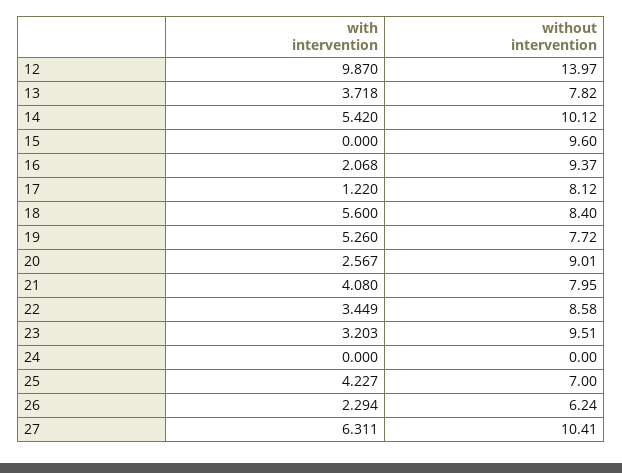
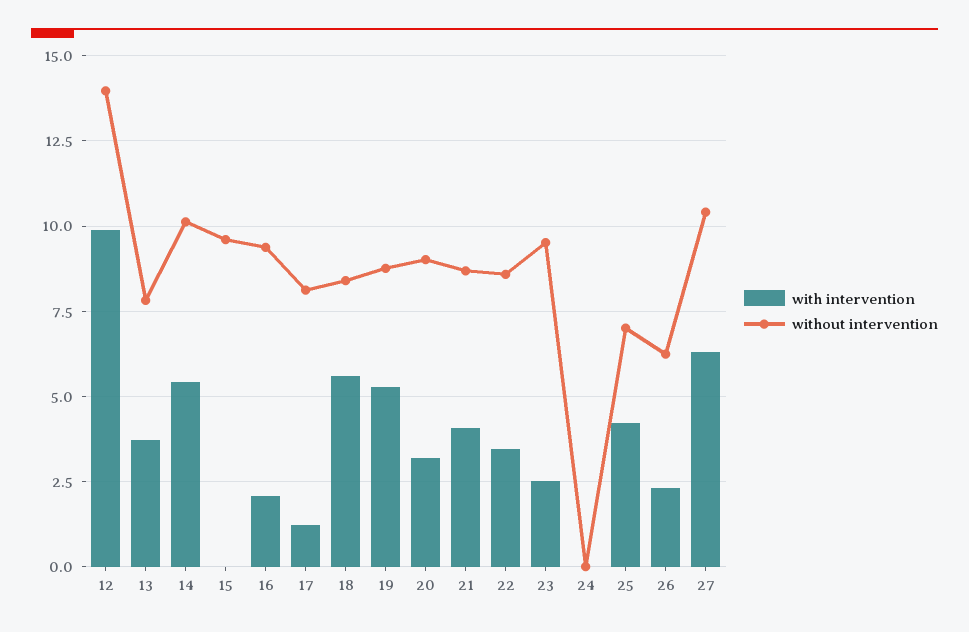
without intervention, 19: 7.72 -> 8.75
with intervention, 20: 2.567 -> 3.25
without intervention, 21: 7.95 -> 8.75
with intervention, 23: 3.203 -> 2.5

